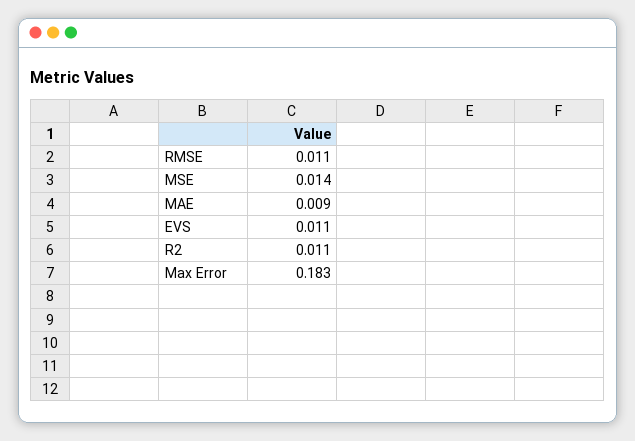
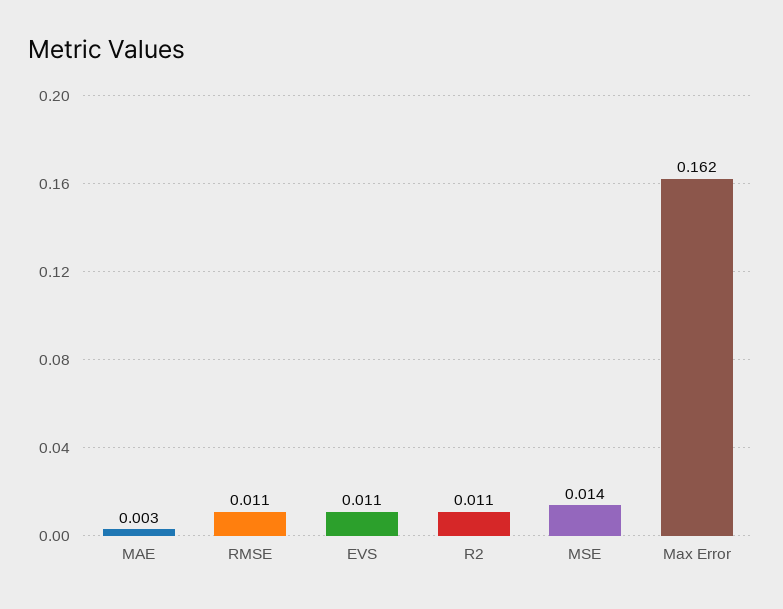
MAE: 0.009 -> 0.003
Max Error: 0.183 -> 0.162

